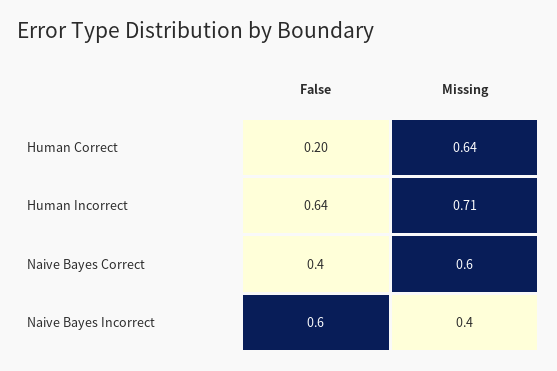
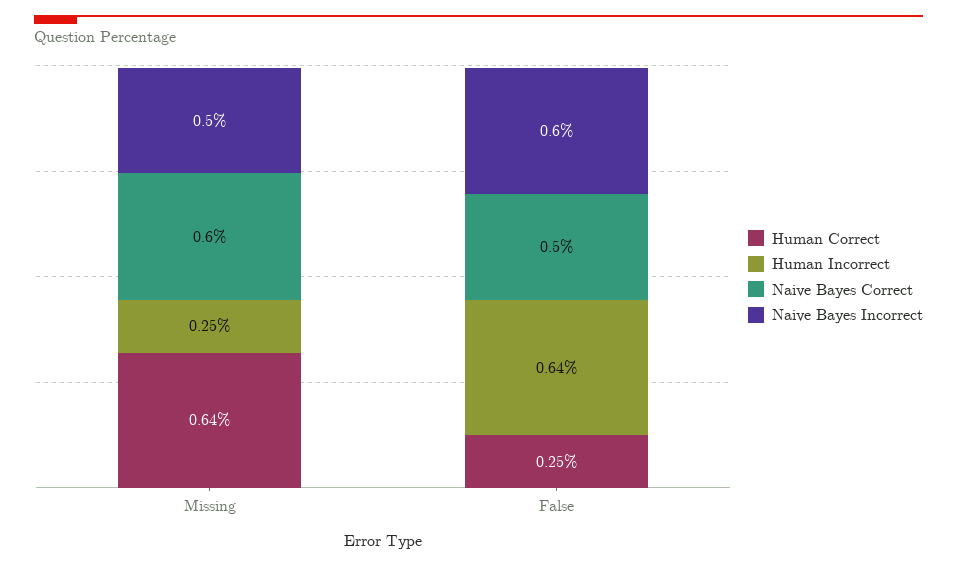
Human Correct, False: 0.2 -> 0.25
Human Incorrect, Missing: 0.71 -> 0.25
Naive Bayes Correct, False: 0.4 -> 0.5
Naive Bayes Incorrect, Missing: 0.4 -> 0.5

